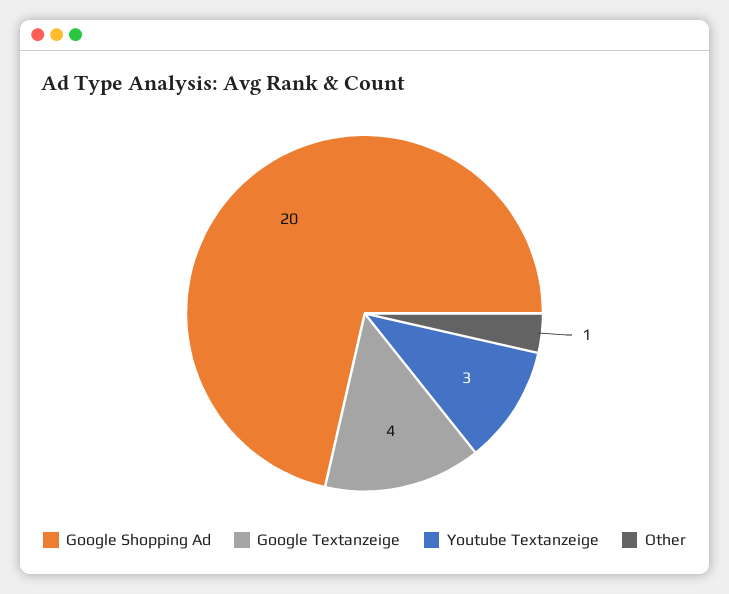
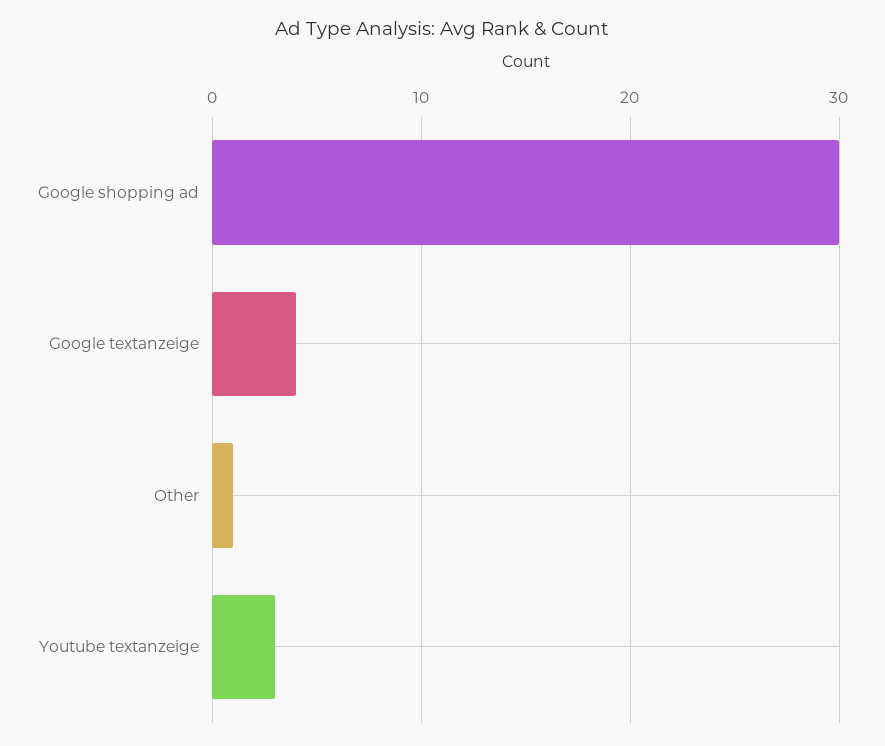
Google Shopping Ad: 20 -> 30

